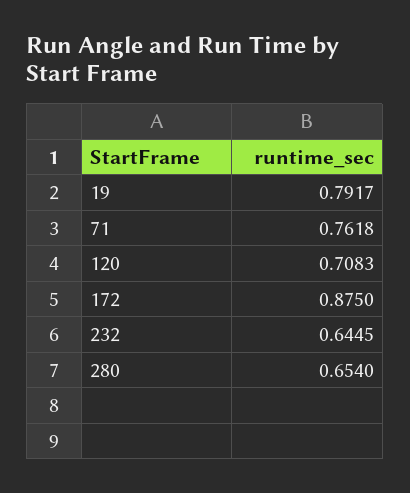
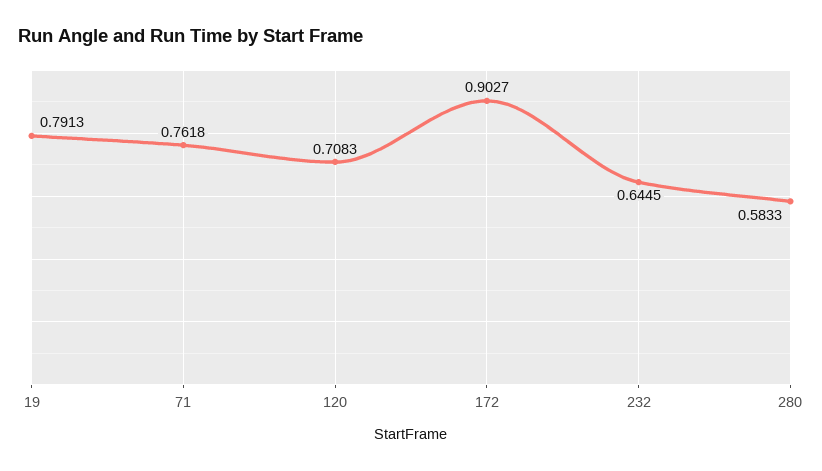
19: 0.7917 -> 0.7913
172: 0.875 -> 0.9027
280: 0.654 -> 0.5833

